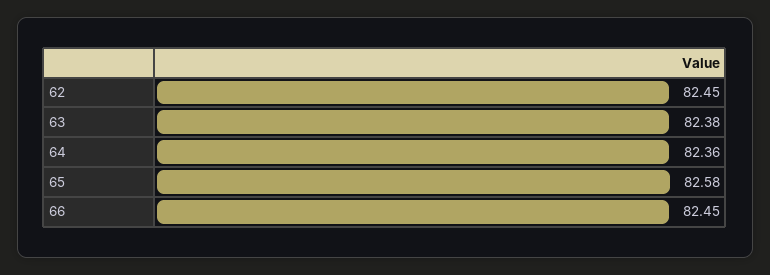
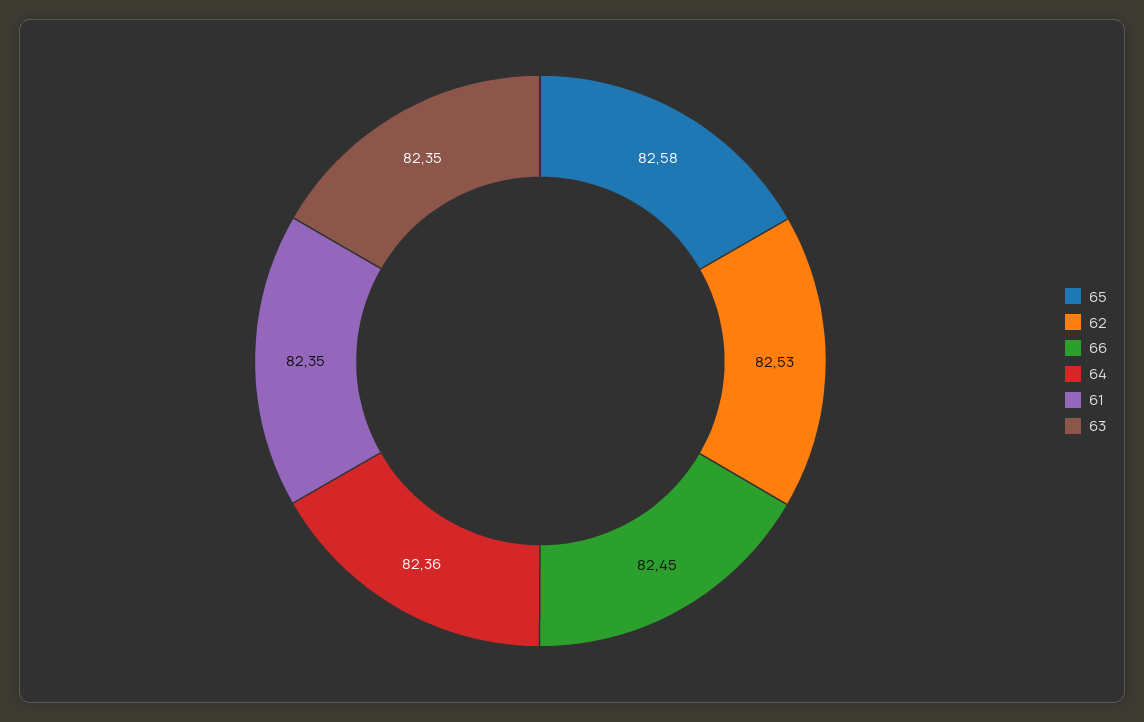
62: 82.45 -> 82.53
63: 82.38 -> 82.35
61: none -> 82.35

